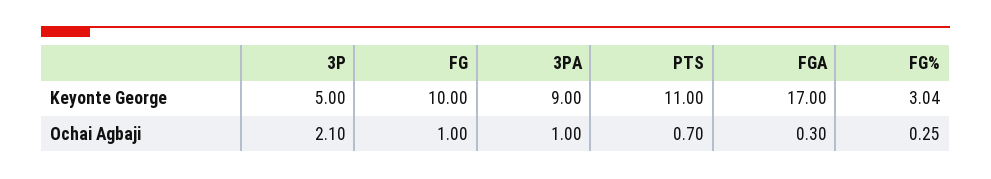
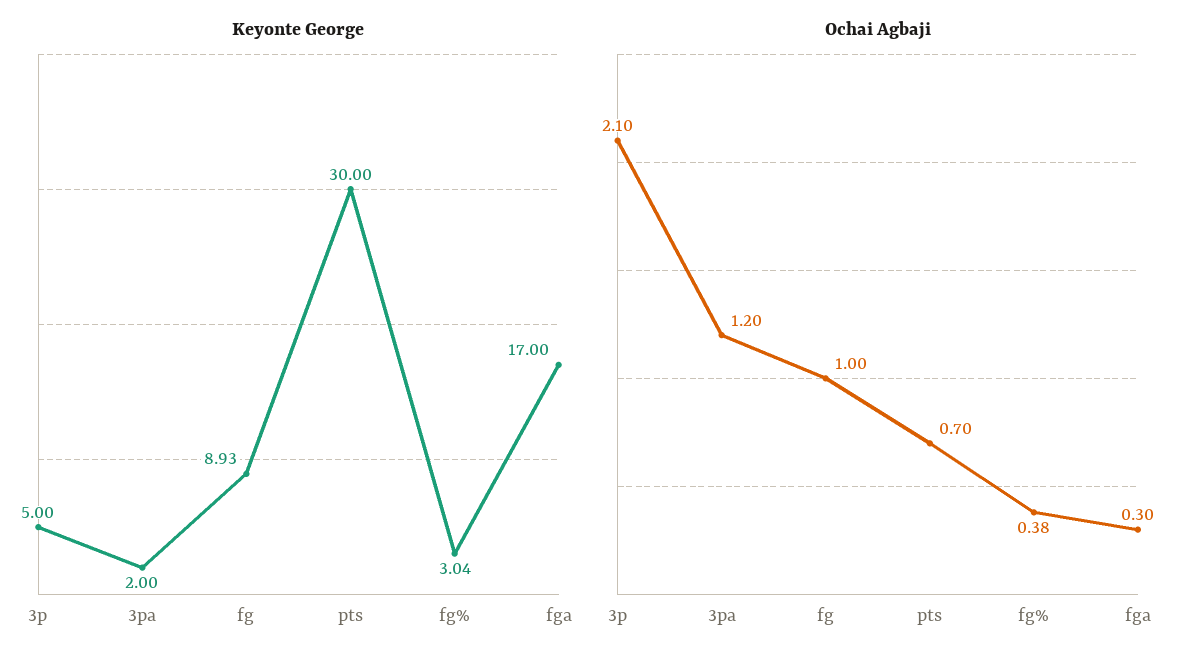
Keyonte George, FG: 10 -> 8.93
Keyonte George, 3PA: 9 -> 2
Keyonte George, PTS: 11 -> 30
Ochai Agbaji, 3PA: 1 -> 1.2
Ochai Agbaji, FG%: 0.25 -> 0.38

